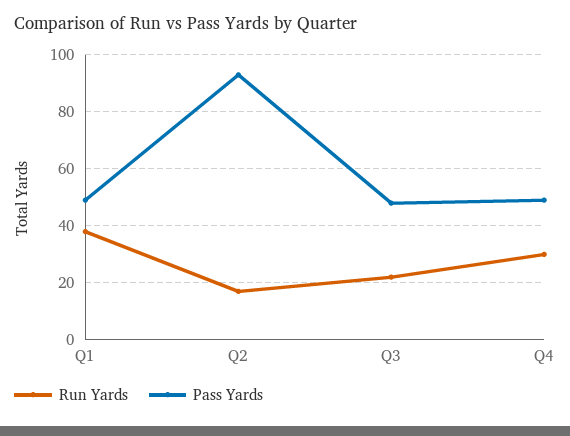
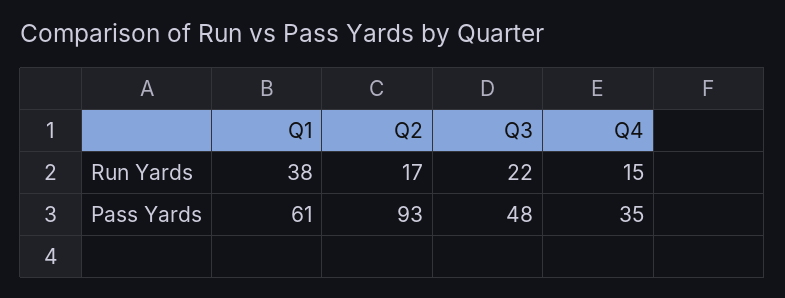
Pass Yards, Q1: 50 -> 61
Run Yards, Q4: 30 -> 15
Pass Yards, Q4: 50 -> 35

